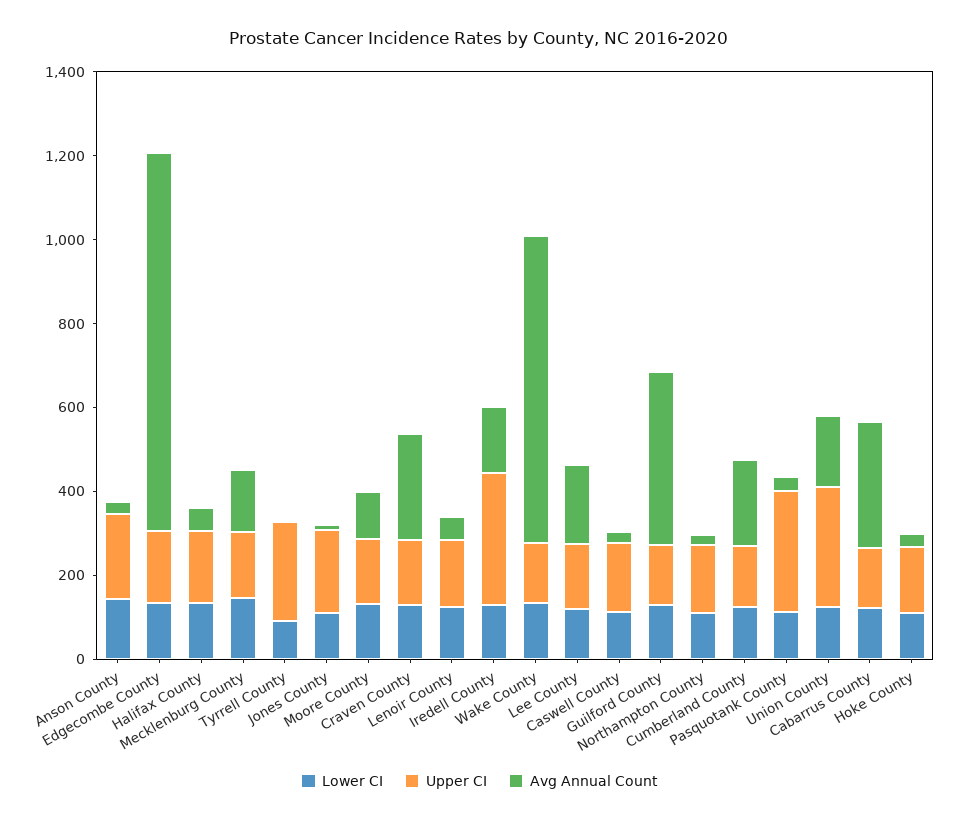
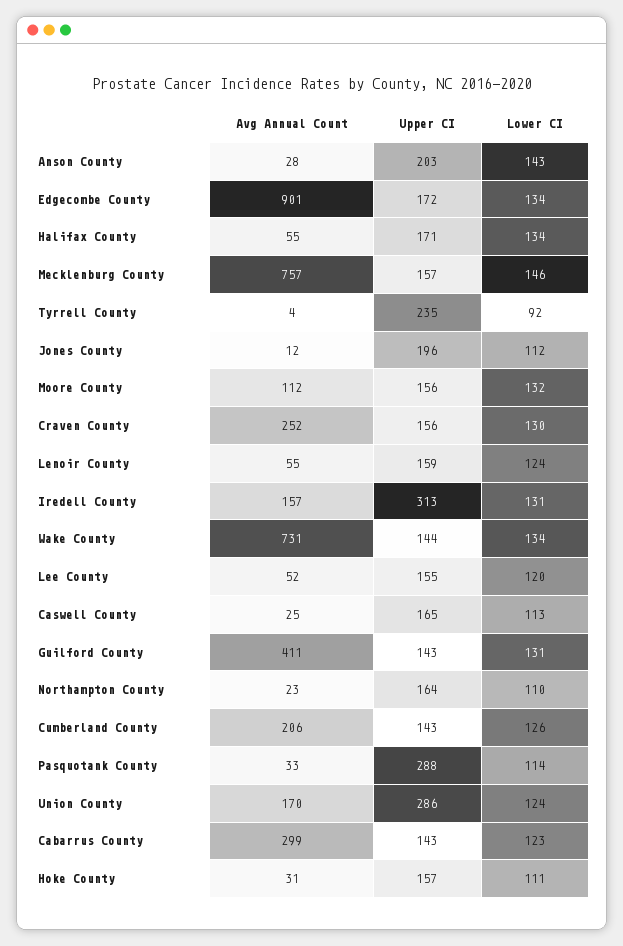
Avg Annual Count, Mecklenburg County: 150 -> 757
Avg Annual Count, Lee County: 200 -> 52

